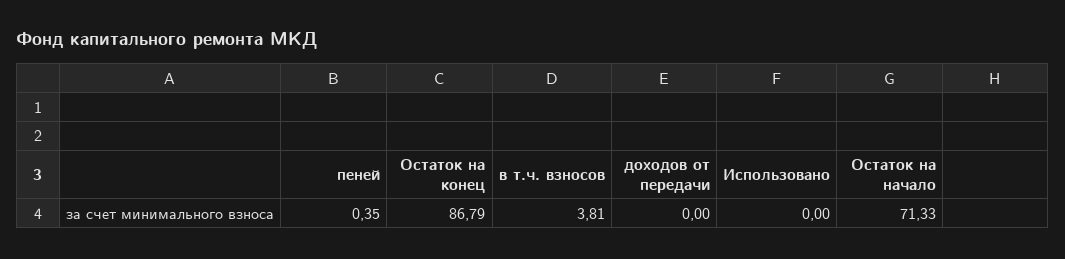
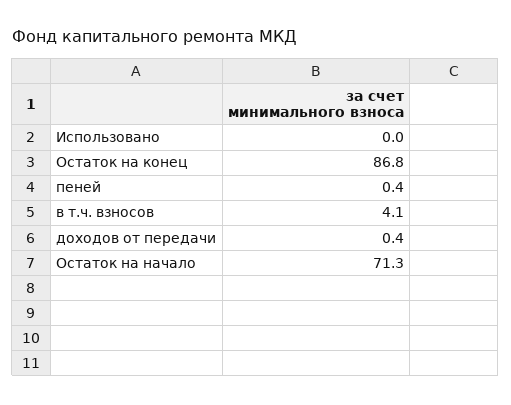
в т.ч. взносов: 3.81 -> 4.1
доходов от передачи: 0 -> 0.4

